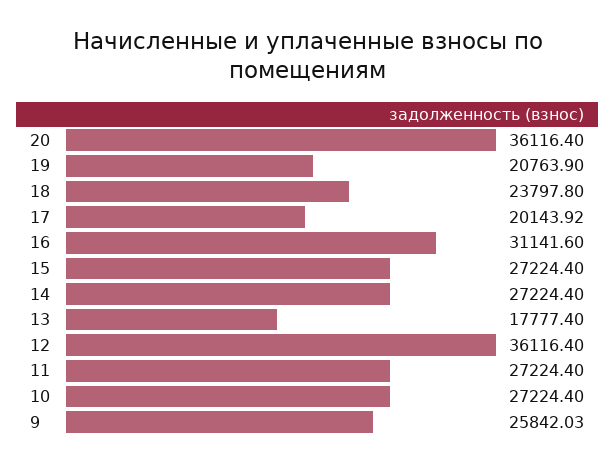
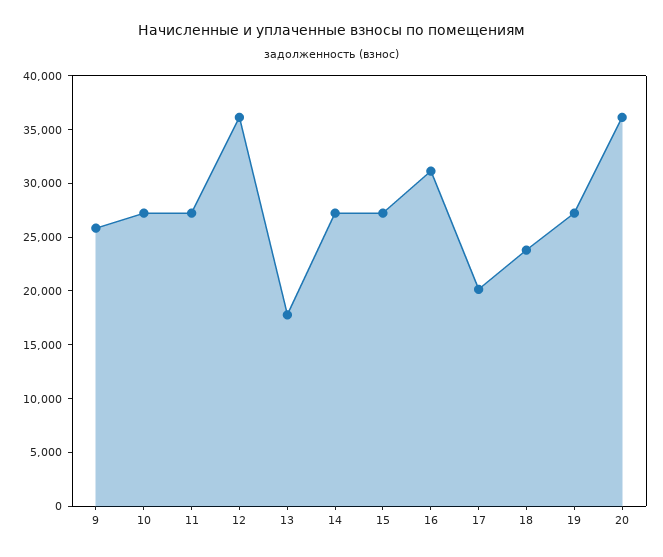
19: 20763.9 -> 27000

